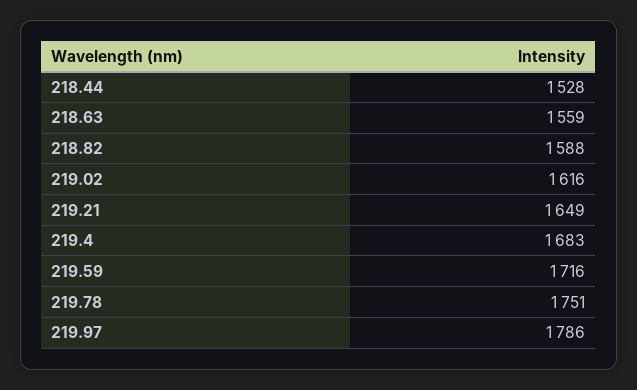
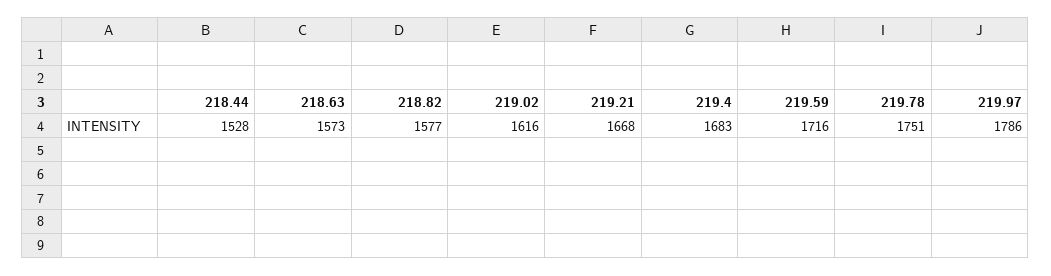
218.63: 1559 -> 1573
218.82: 1588 -> 1577
219.21: 1649 -> 1668

